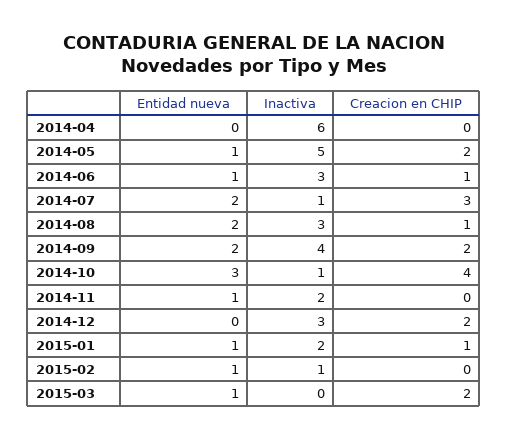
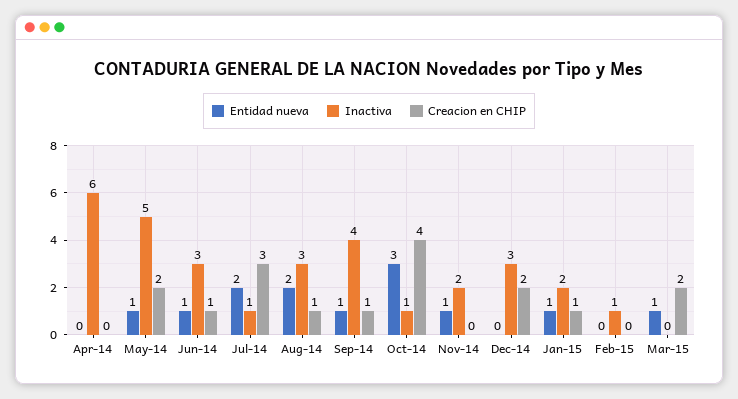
Entidad nueva, 2014-09: 2 -> 1
Creacion en CHIP, 2014-09: 2 -> 1
Entidad nueva, 2015-02: 1 -> 0

